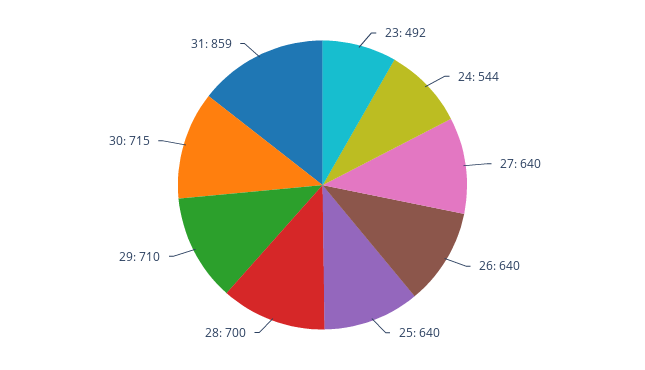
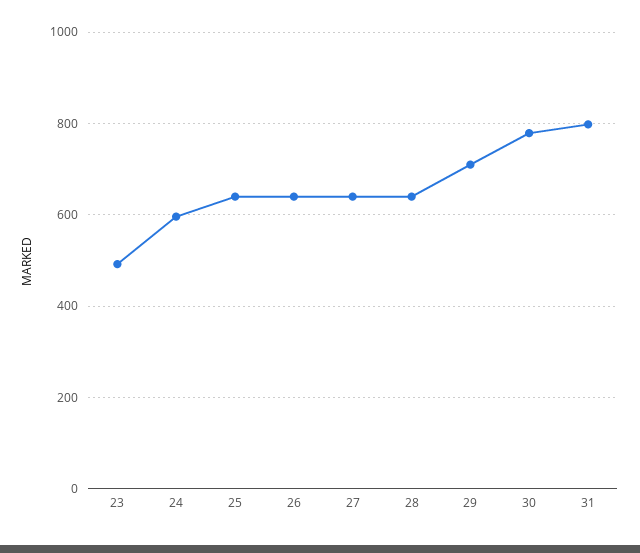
24: 544 -> 600
28: 700 -> 640
30: 715 -> 780
31: 859 -> 800

